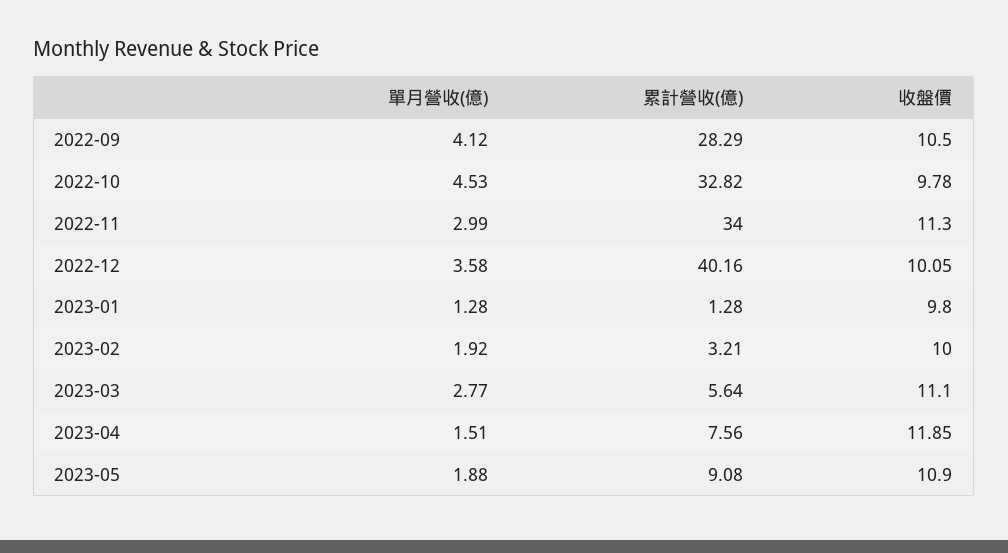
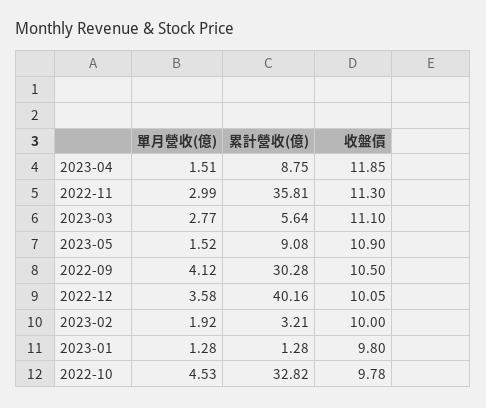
累計營收(億), 2022-09: 28.29 -> 30.28
累計營收(億), 2022-11: 34 -> 35.81
累計營收(億), 2023-04: 7.56 -> 8.75
單月營收(億), 2023-05: 1.88 -> 1.52

